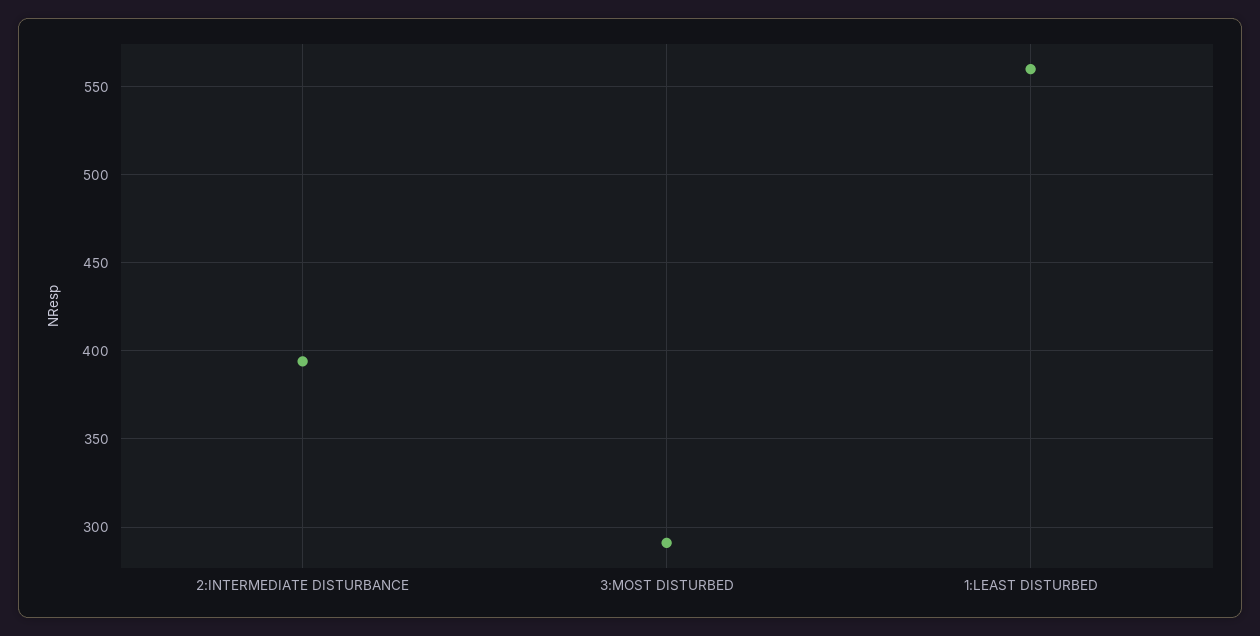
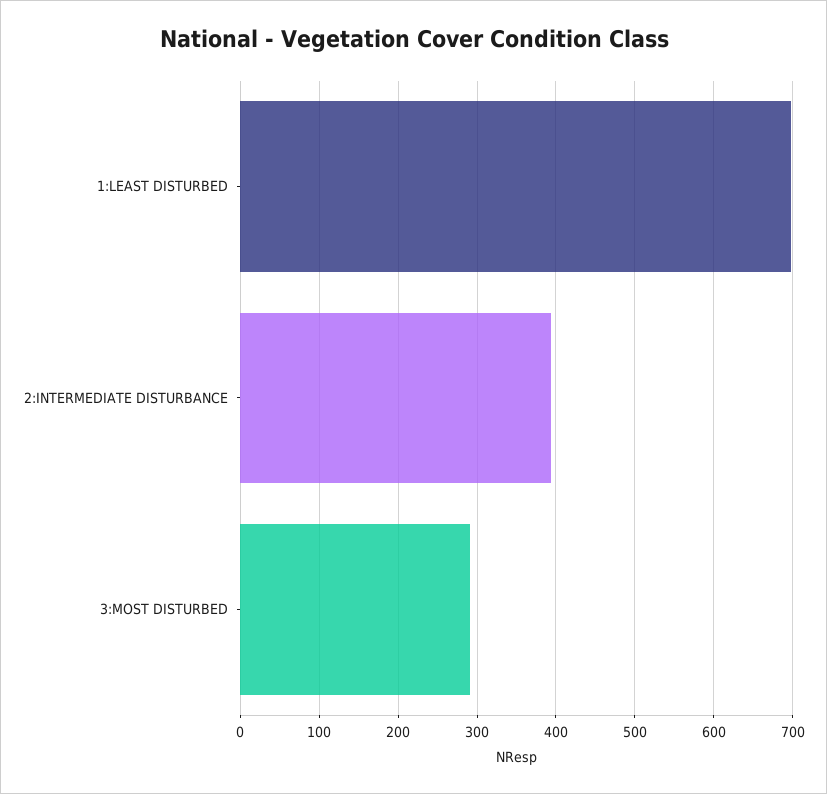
1:LEAST DISTURBED: 560 -> 700

